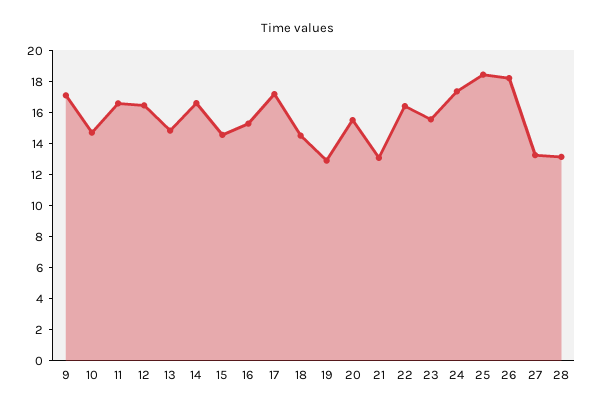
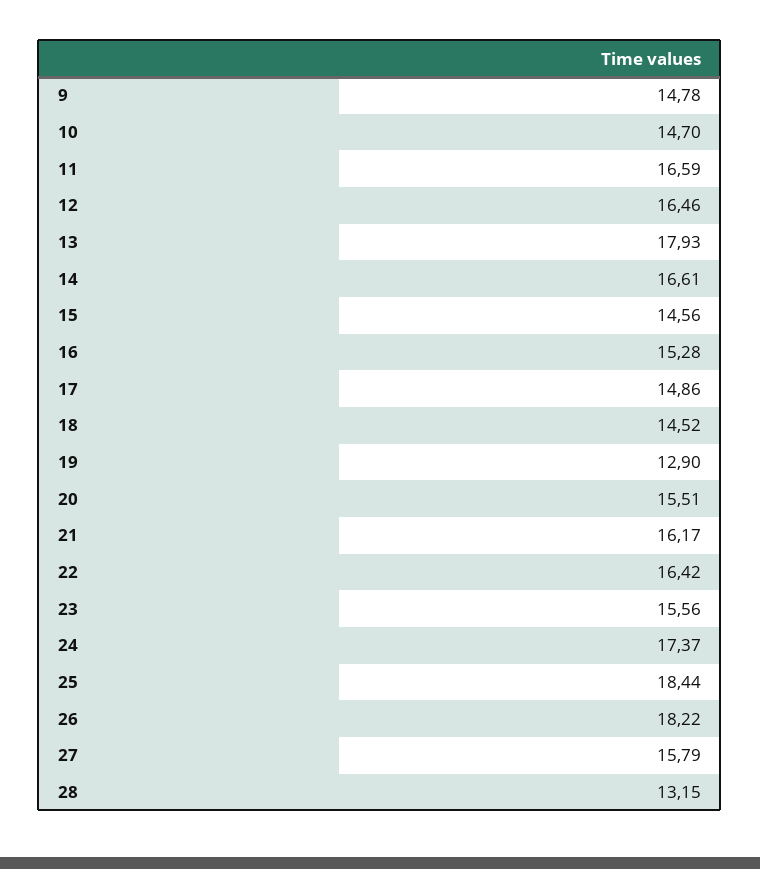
9: 17 -> 14.78
13: 15 -> 17.93
17: 17 -> 14.86
21: 13 -> 16.17
27: 13 -> 15.79

